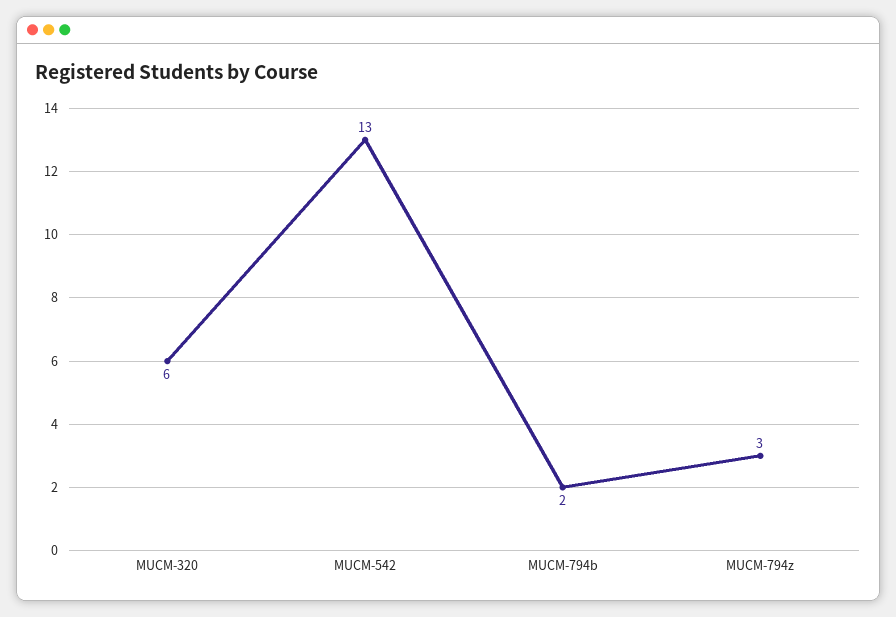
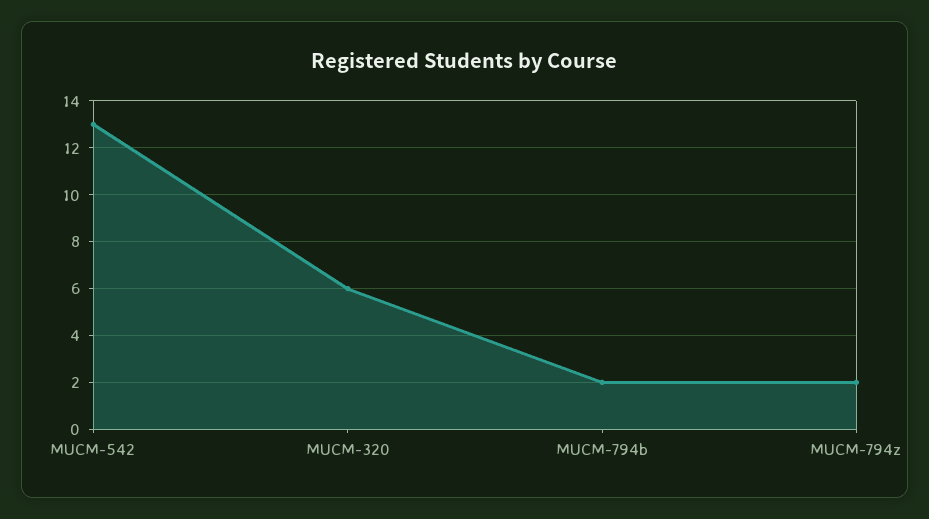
MUCM-794z: 3 -> 2

